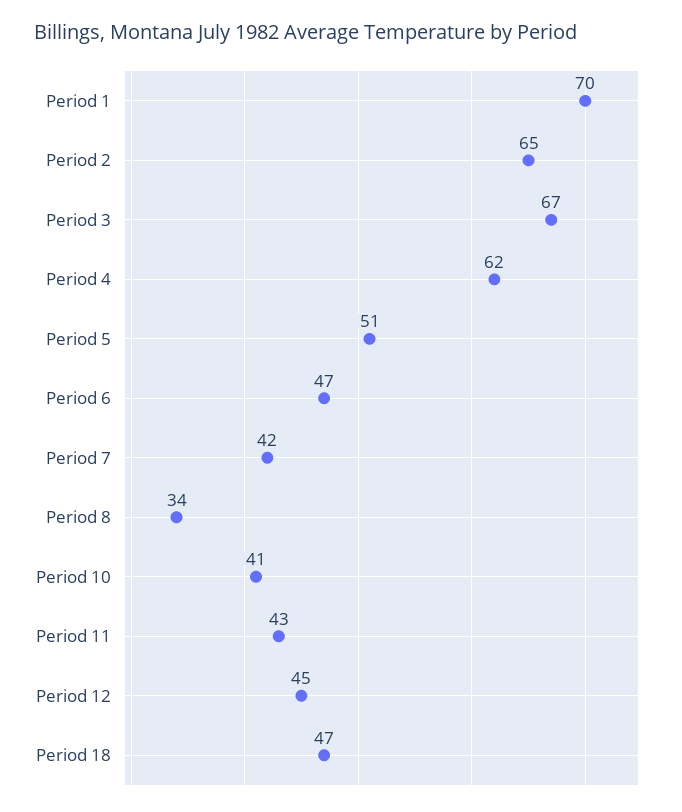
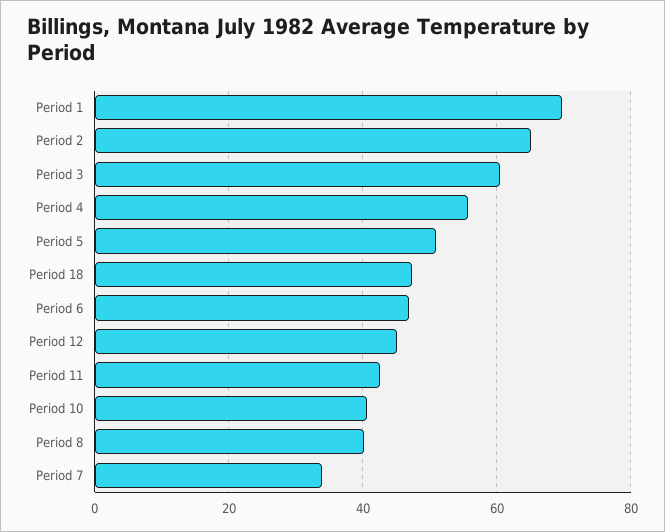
Period 3: 67 -> 60
Period 4: 62 -> 56
Period 7: 42 -> 34
Period 8: 34 -> 40

